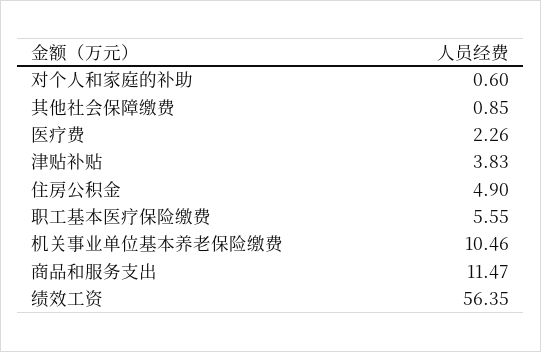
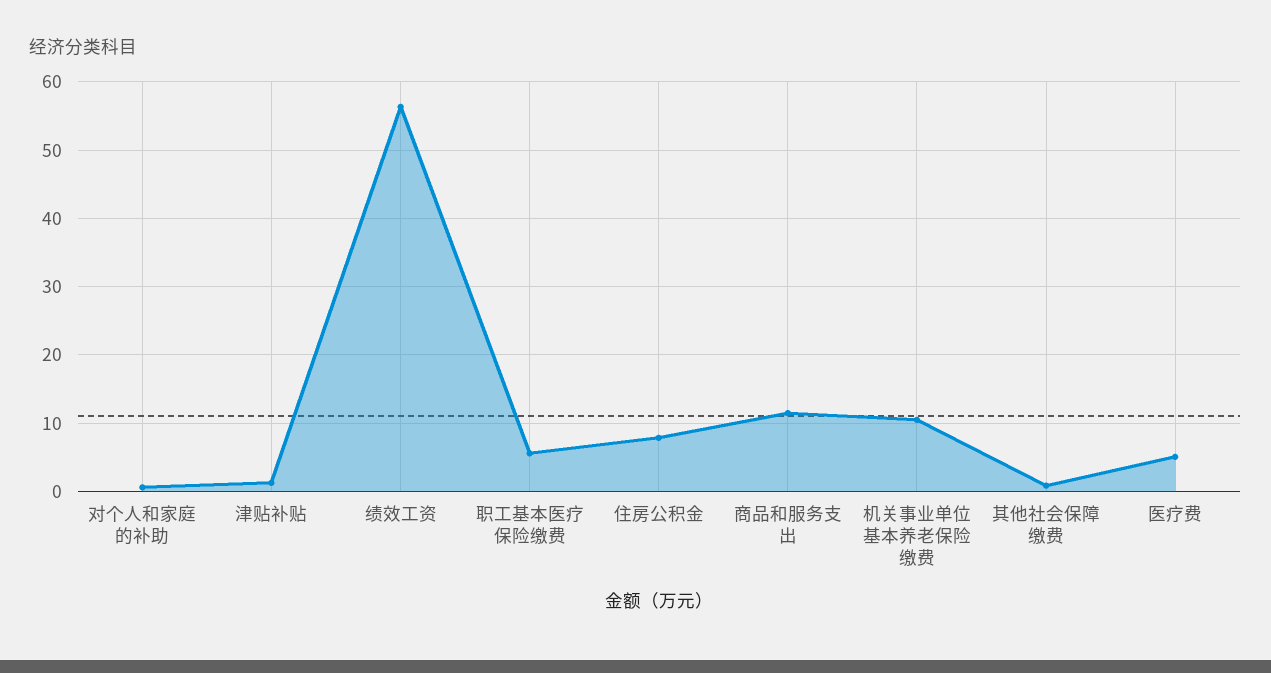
医疗费: 2.26 -> 5
津贴补贴: 3.83 -> 1
住房公积金: 4.9 -> 8

